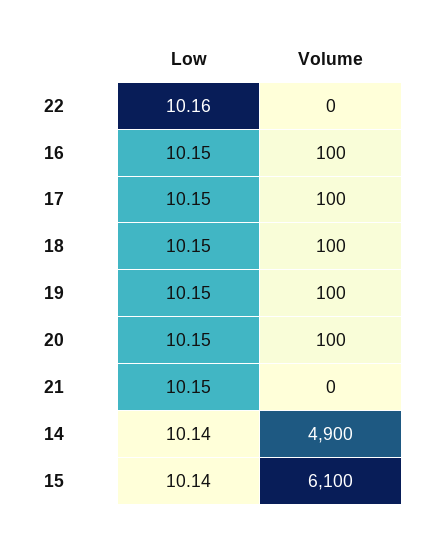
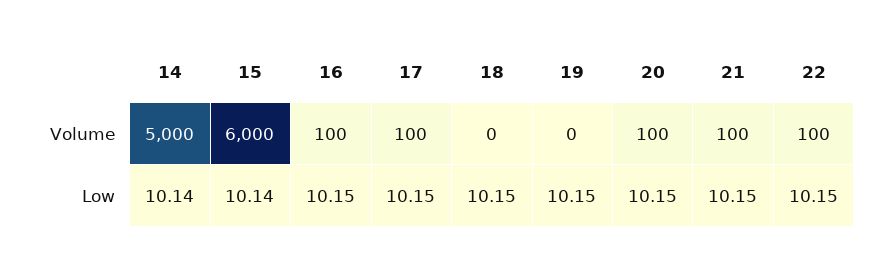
Low, 22: 10.16 -> 10.15
Volume, 22: 0 -> 100
Volume, 18: 100 -> 0
Volume, 19: 100 -> 0
Volume, 21: 0 -> 100
Volume, 14: 4900 -> 5000
Volume, 15: 6100 -> 6000

